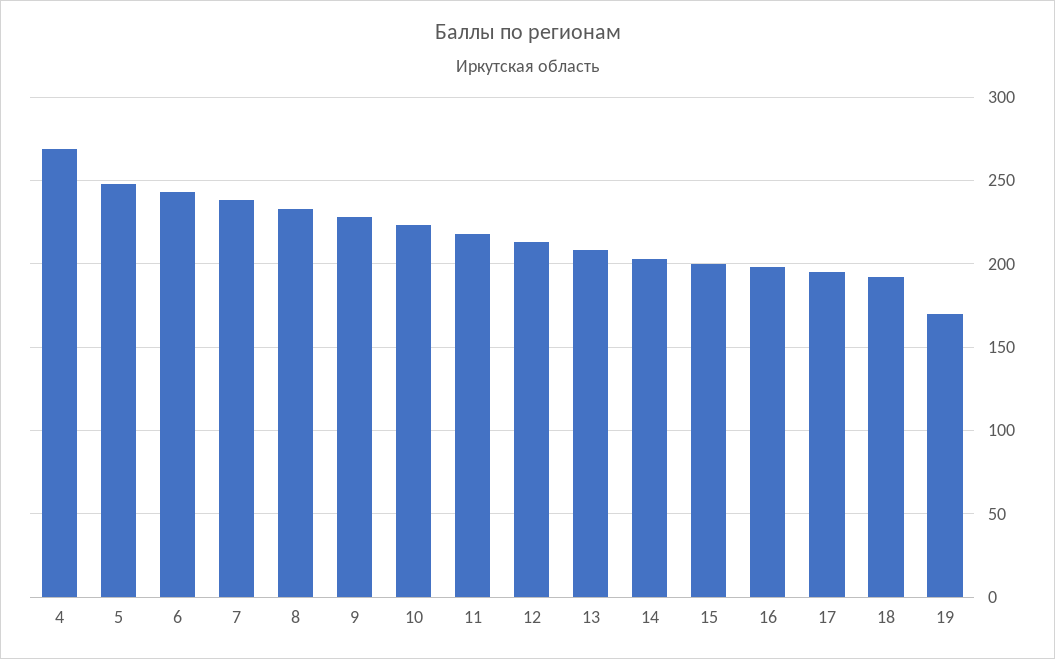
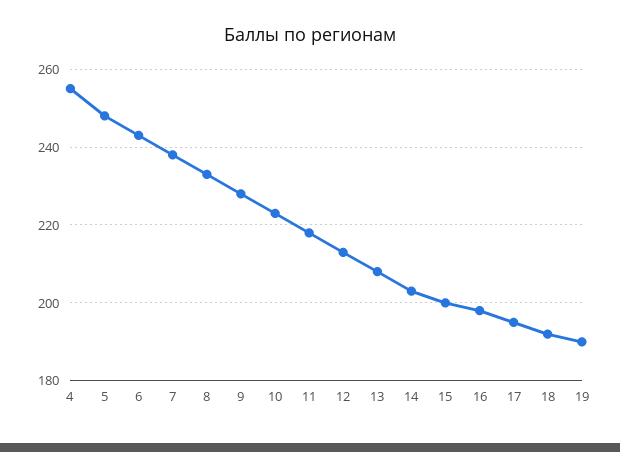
4: 270 -> 255
19: 170 -> 190

